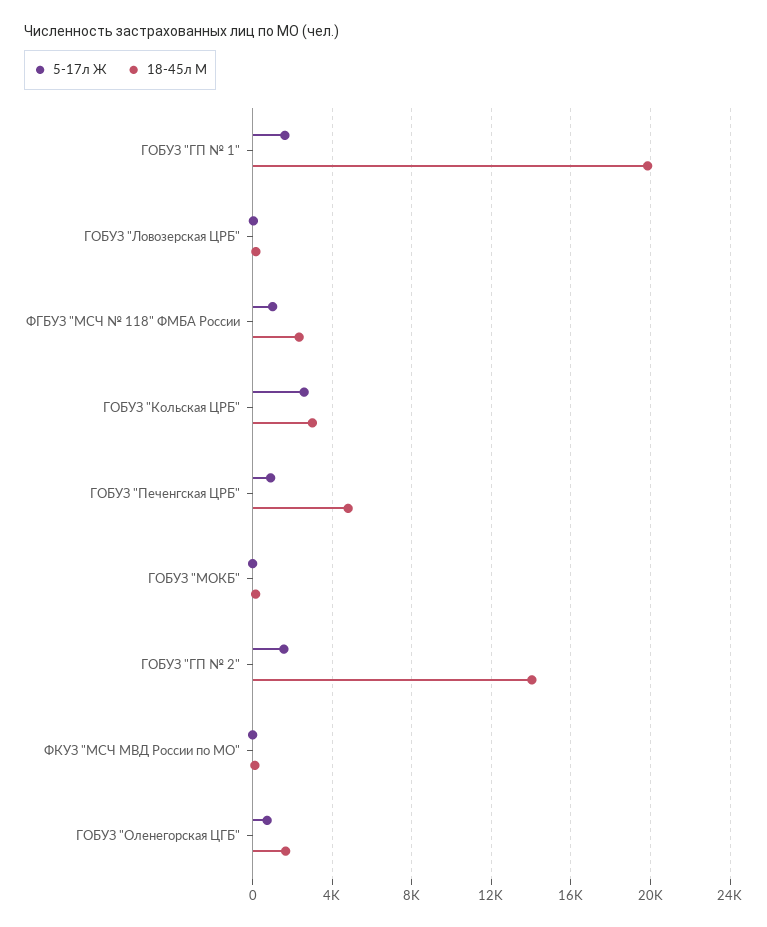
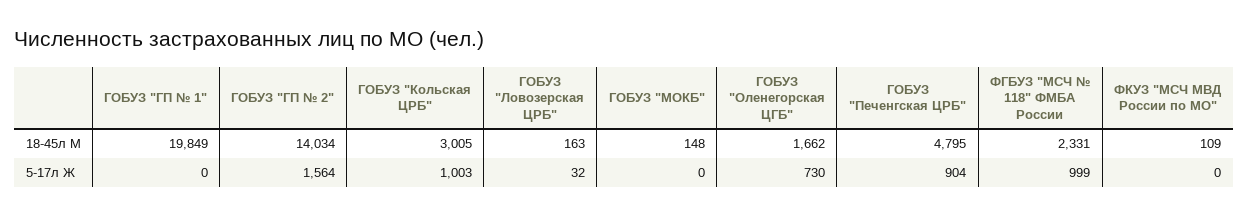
5-17л Ж, ГОБУЗ "ГП № 1": 1500 -> 0
5-17л Ж, ГОБУЗ "Кольская ЦРБ": 2500 -> 1003

